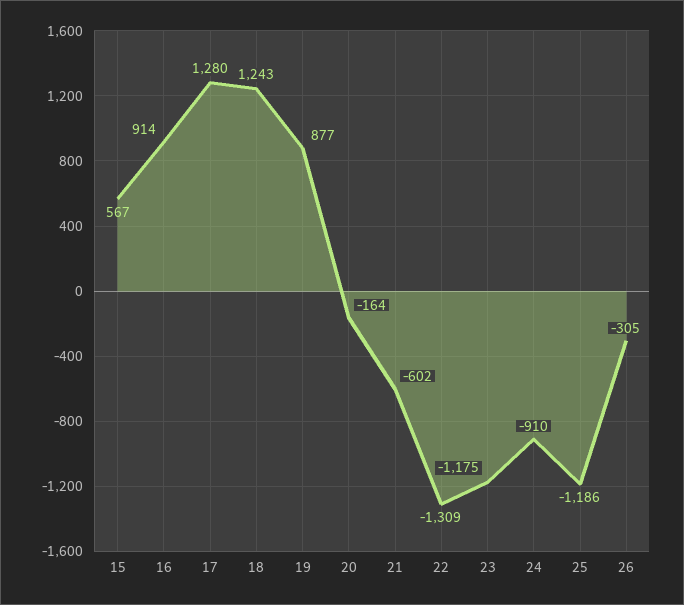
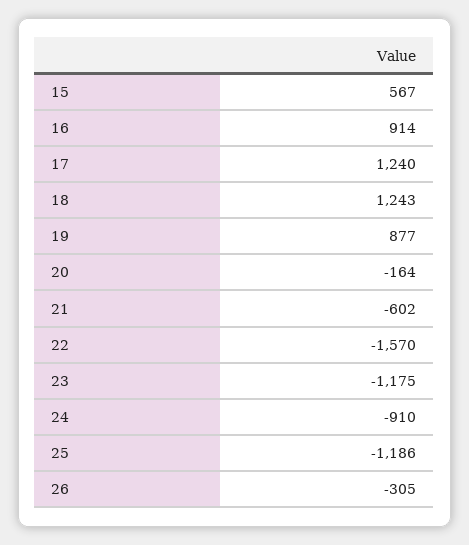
17: 1280 -> 1240
22: -1309 -> -1570

